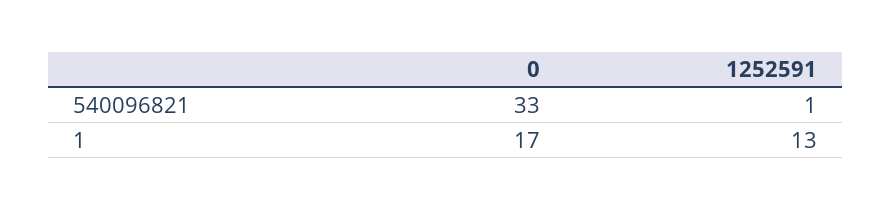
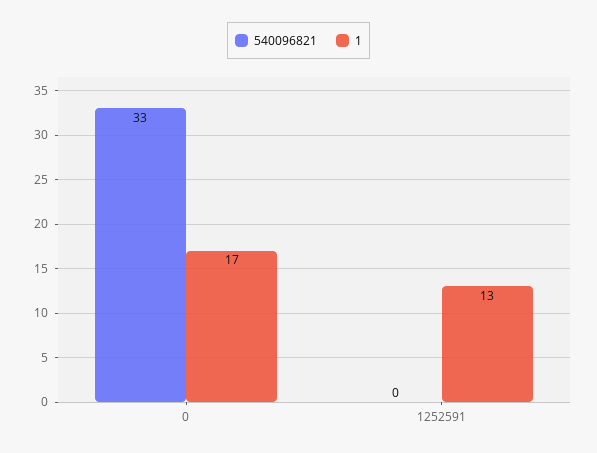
540096821, 1252591: 1 -> 0

